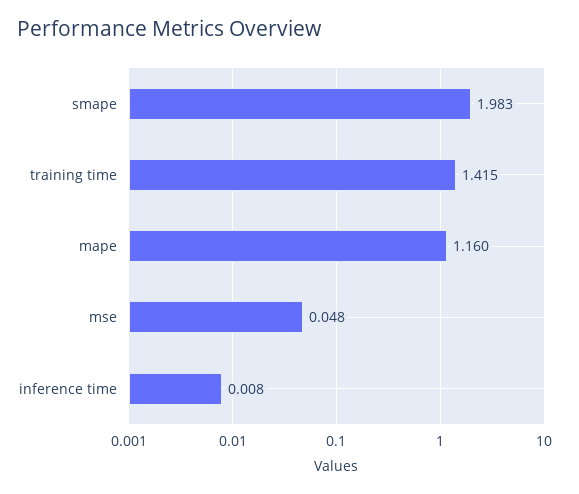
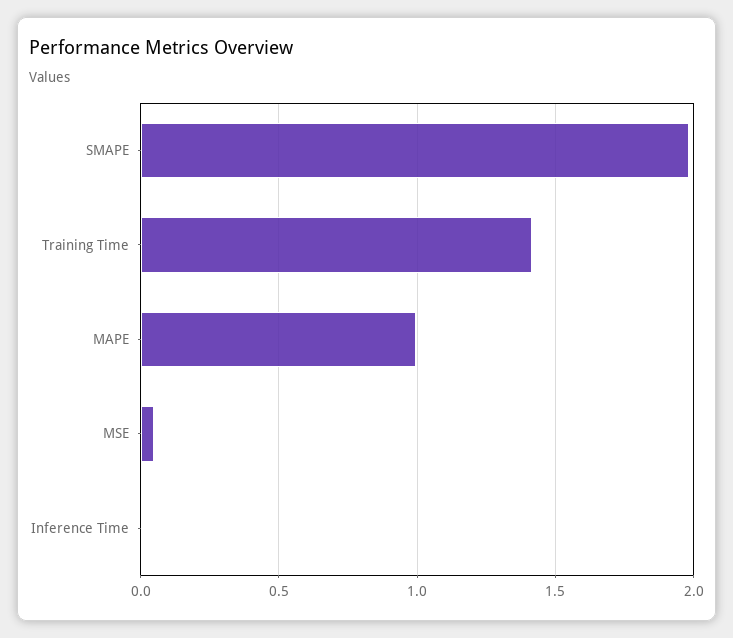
mape: 1.16 -> 1

